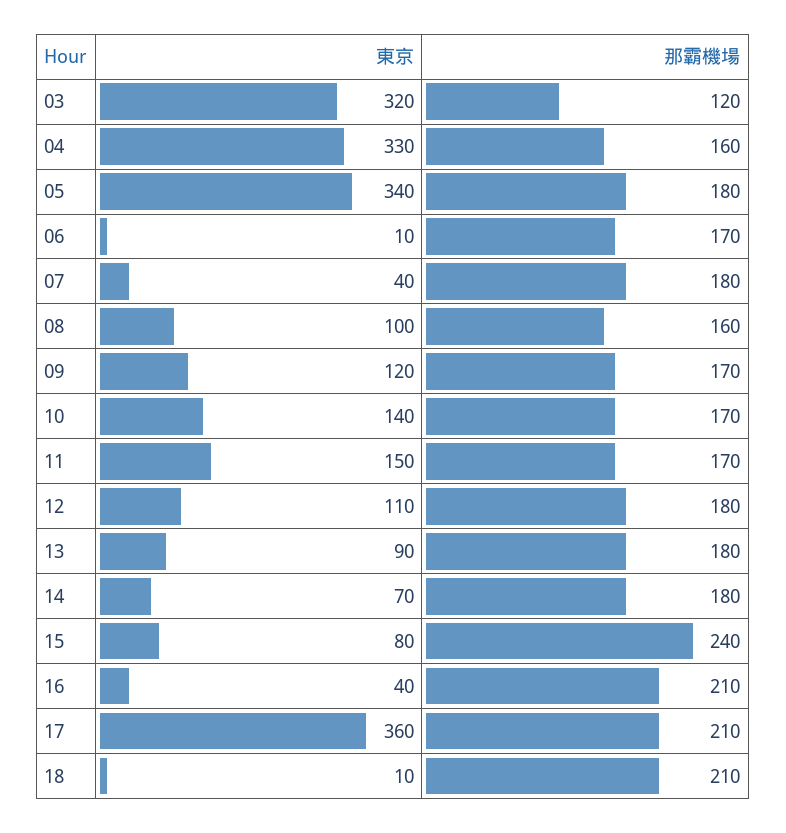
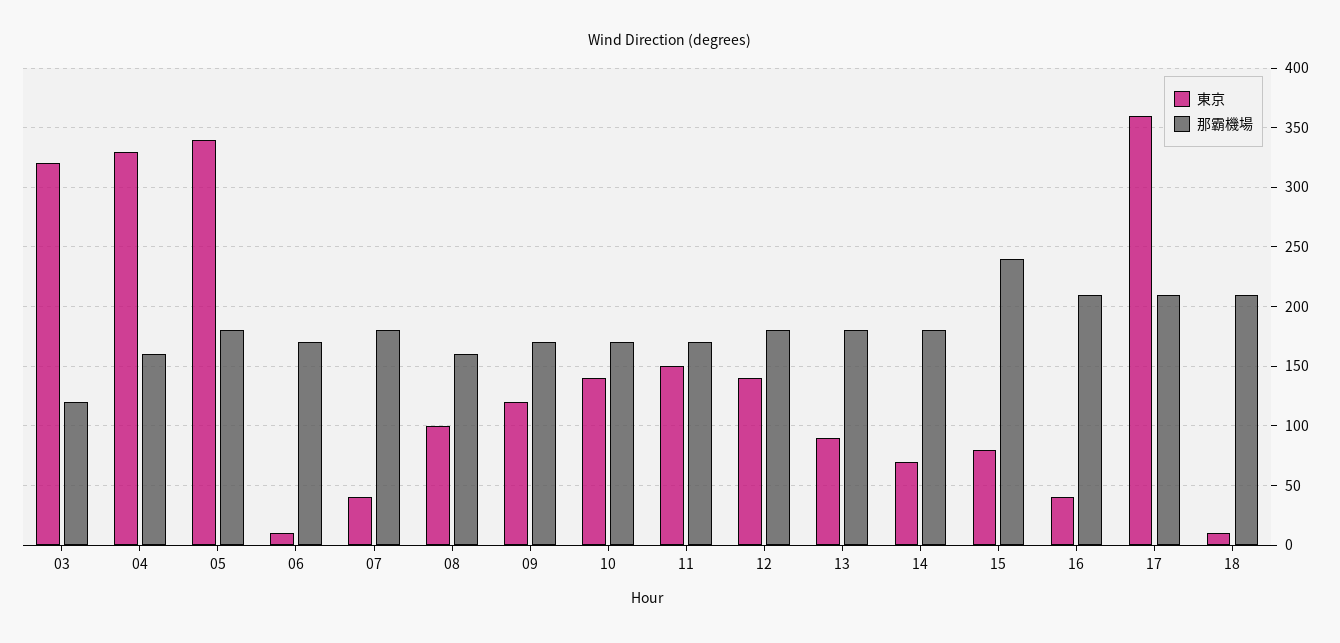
東京, 12: 110 -> 140

